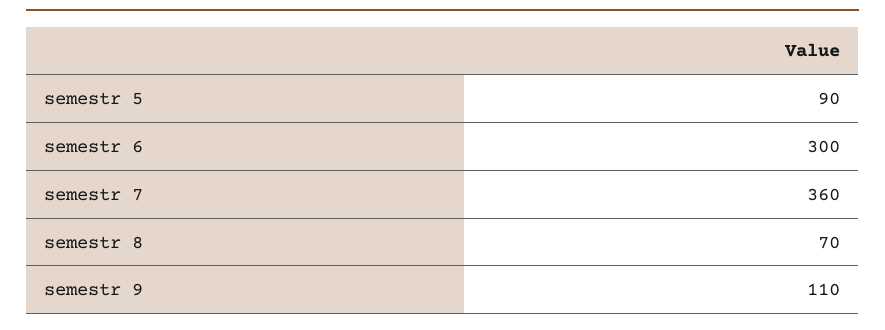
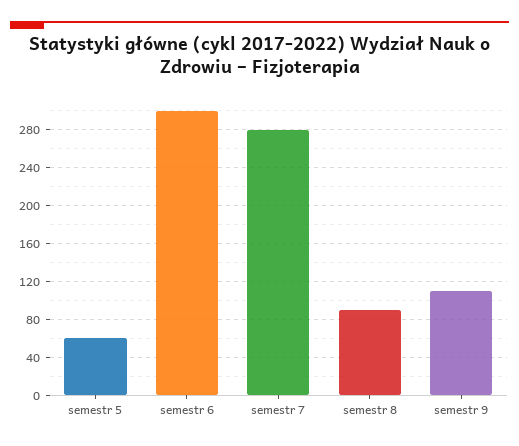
semestr 5: 90 -> 60
semestr 7: 360 -> 280
semestr 8: 70 -> 90

